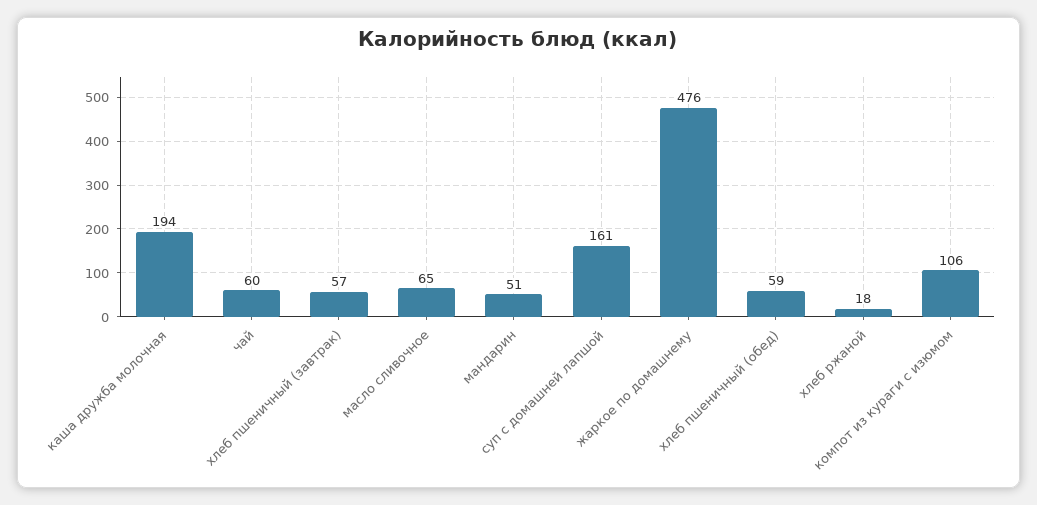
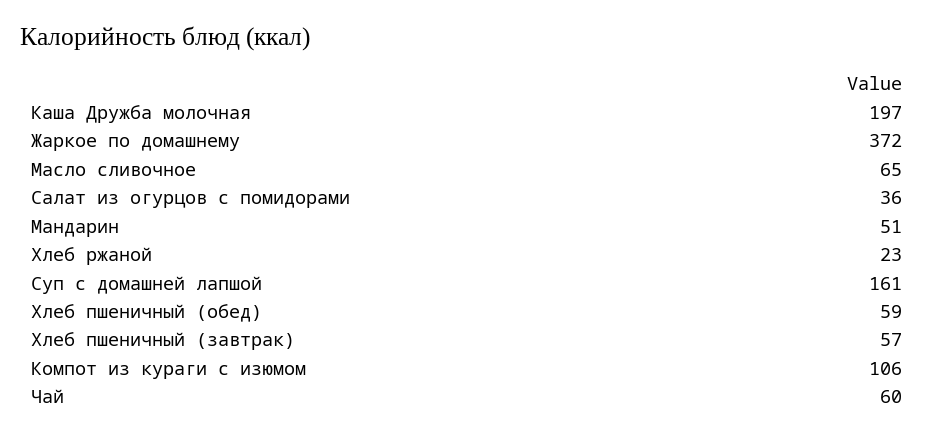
каша дружба молочная: 194 -> 197
жаркое по домашнему: 476 -> 372
хлеб ржаной: 18 -> 23
Салат из огурцов с помидорами: none -> 36

